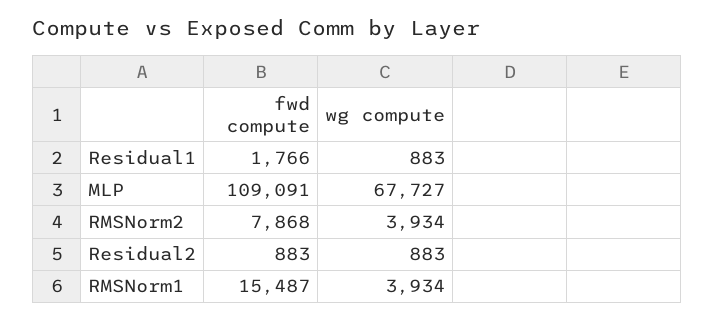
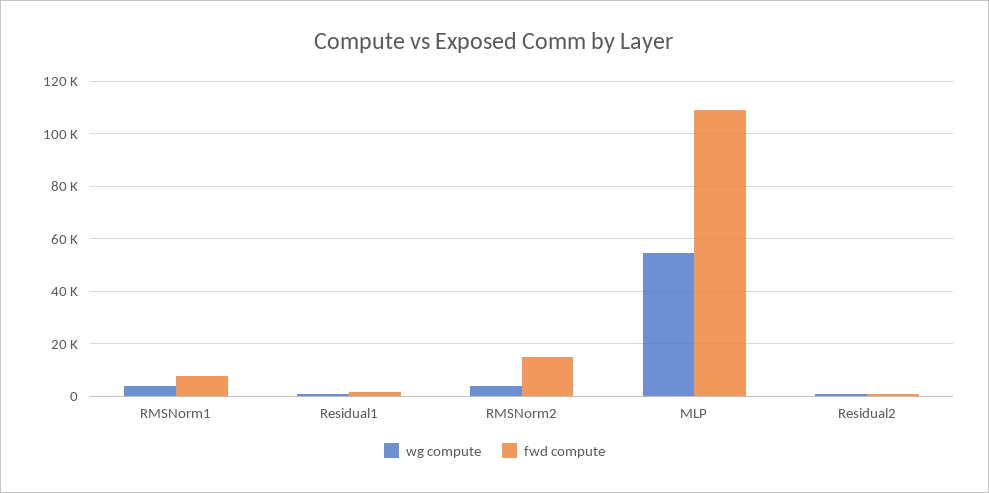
wg compute, MLP: 67727 -> 55000
fwd compute, RMSNorm2: 7868 -> 15000
fwd compute, RMSNorm1: 15487 -> 7500

